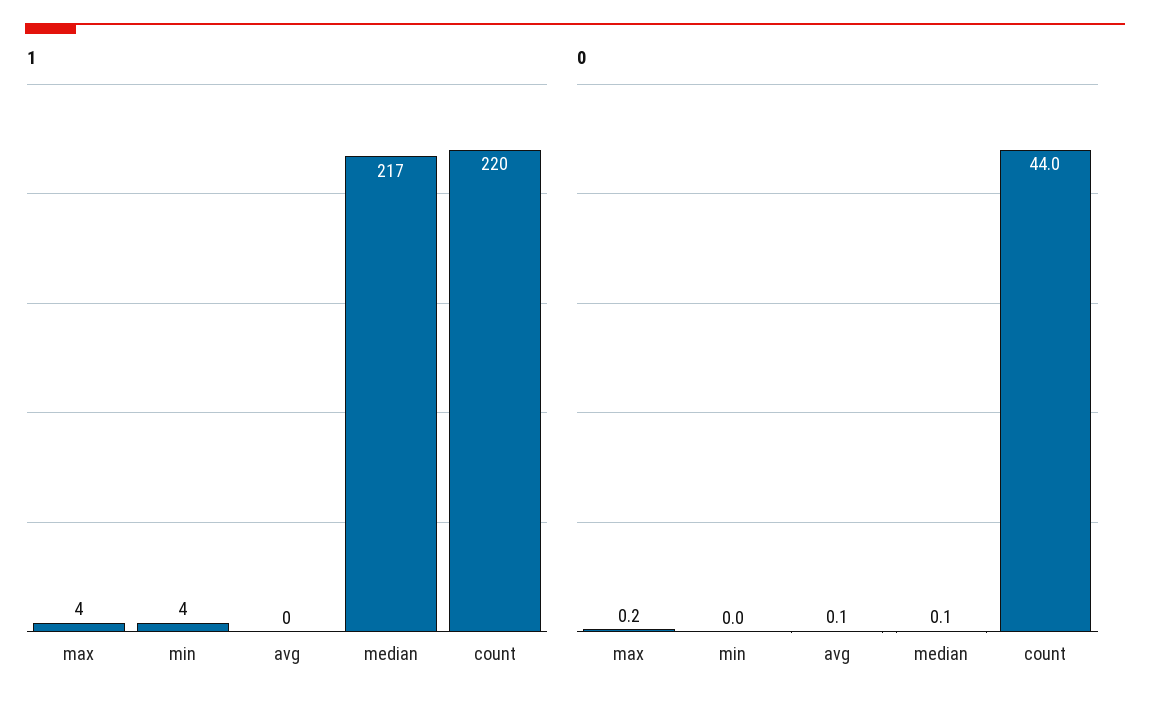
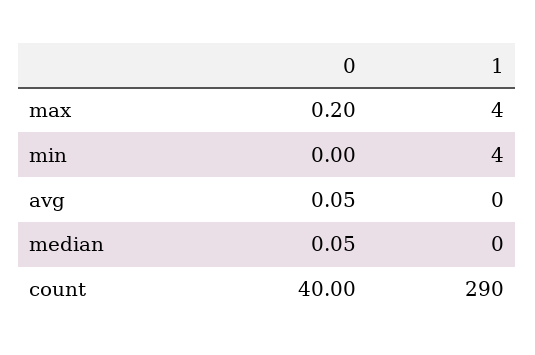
1, median: 217 -> 0
1, count: 220 -> 290
0, count: 44 -> 40

